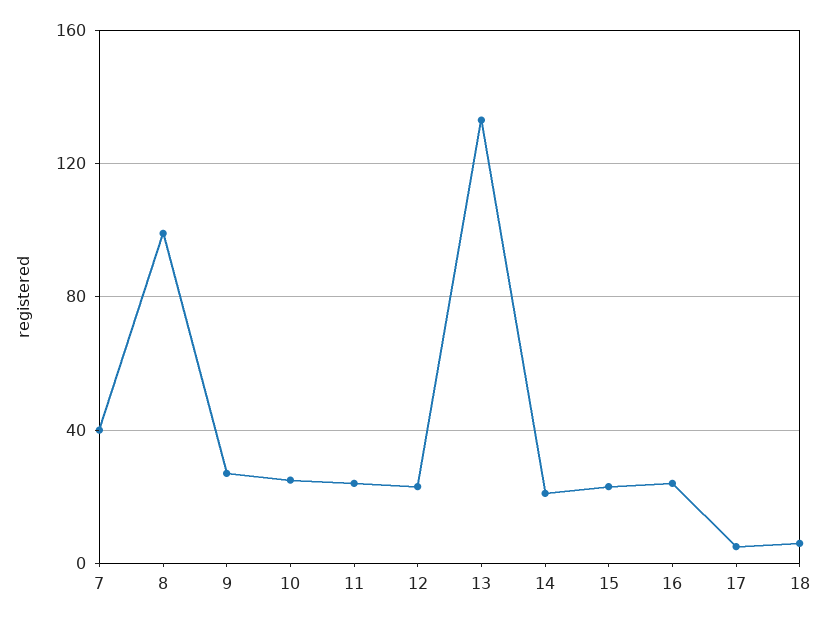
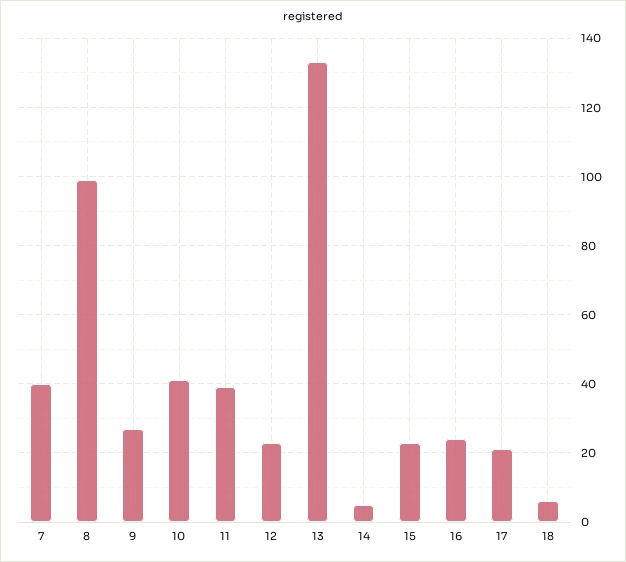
10: 25 -> 40
11: 25 -> 40
14: 20 -> 5
17: 5 -> 20

